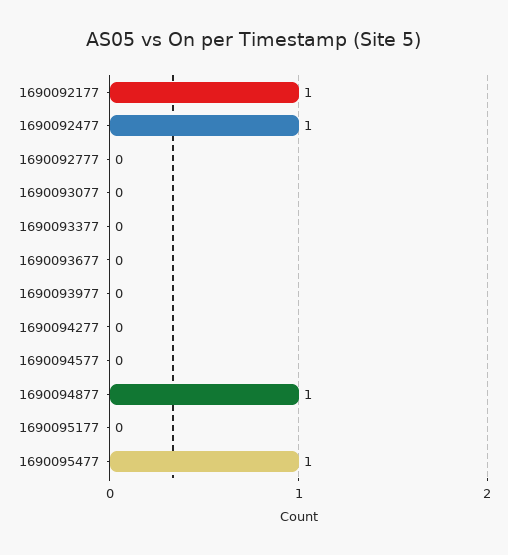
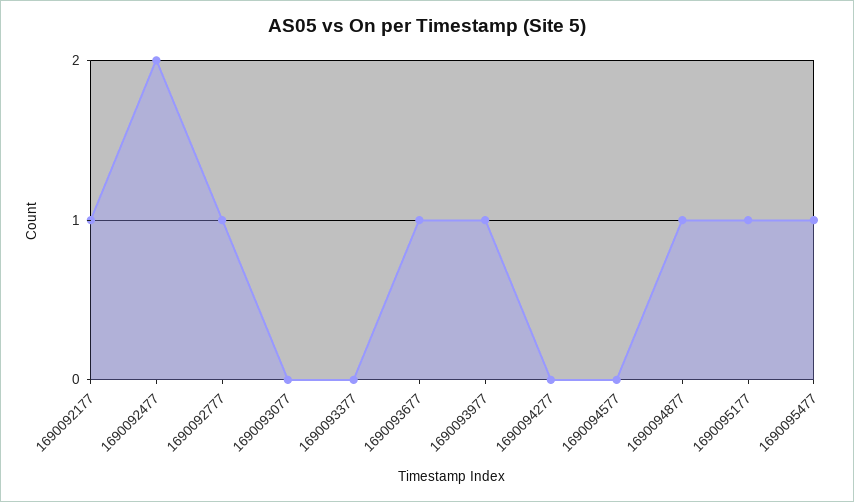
1690092477: 1 -> 2
1690092777: 0 -> 1
1690093677: 0 -> 1
1690093977: 0 -> 1
1690095177: 0 -> 1

